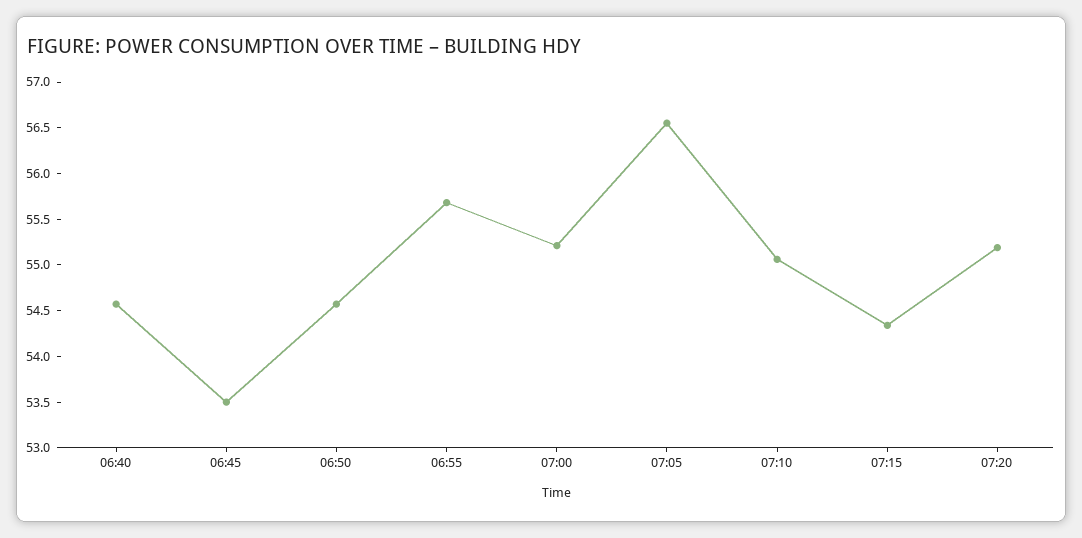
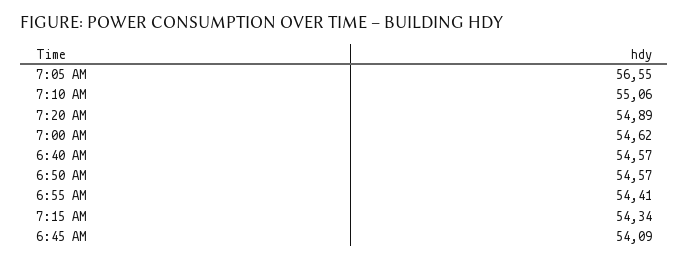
06:45: 53.5 -> 54.09
06:55: 55.7 -> 54.41
07:00: 55.2 -> 54.62
07:20: 55.2 -> 54.89

